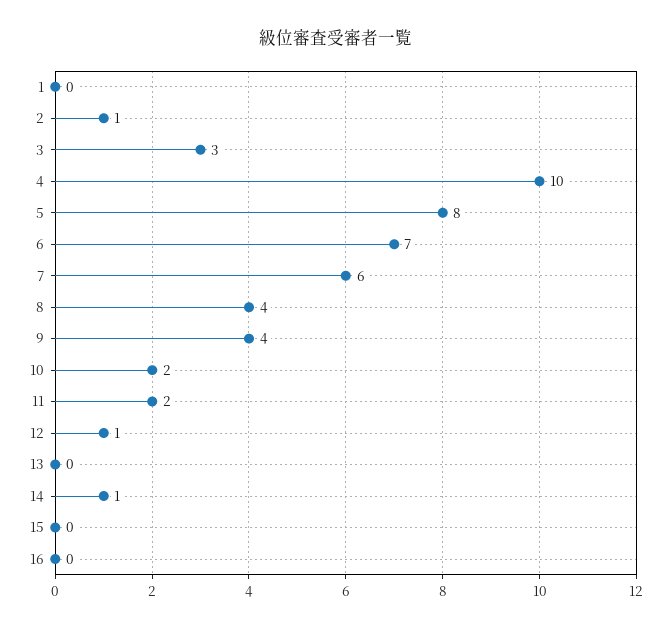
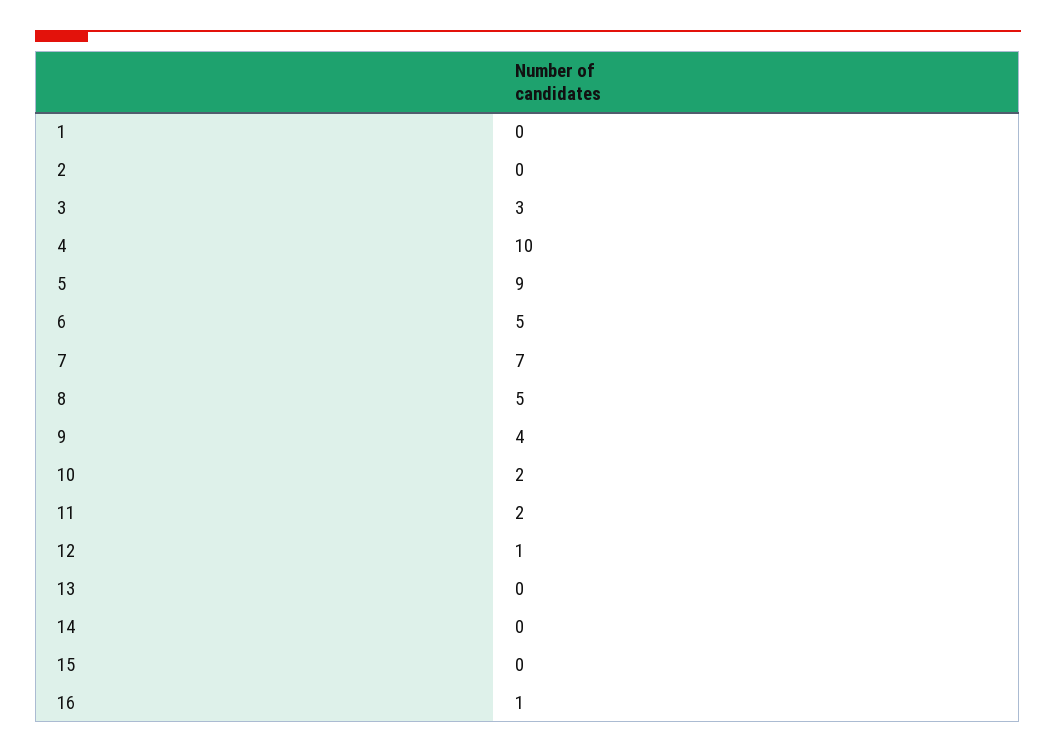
2: 1 -> 0
5: 8 -> 9
6: 7 -> 5
7: 6 -> 7
8: 4 -> 5
14: 1 -> 0
16: 0 -> 1

